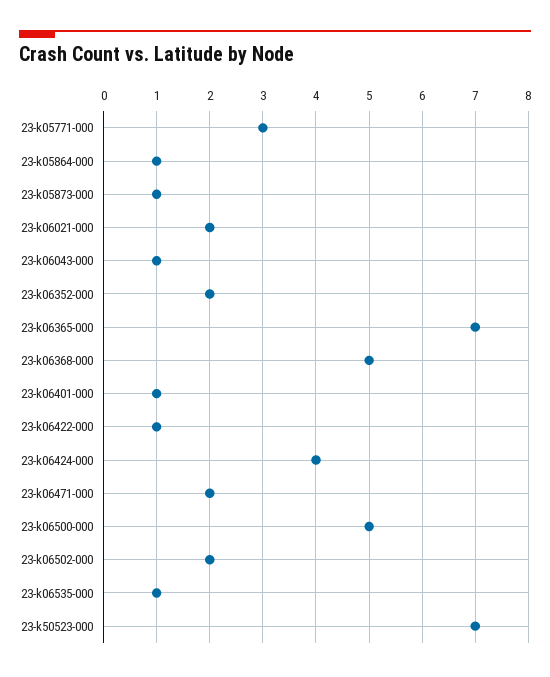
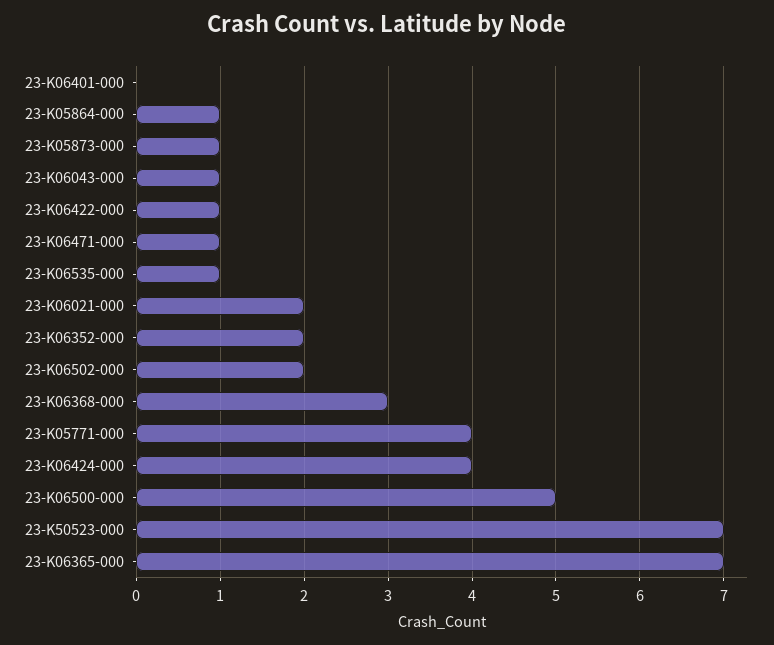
23-k05771-000: 3 -> 4
23-k06368-000: 5 -> 3
23-k06401-000: 1 -> 0
23-k06471-000: 2 -> 1

